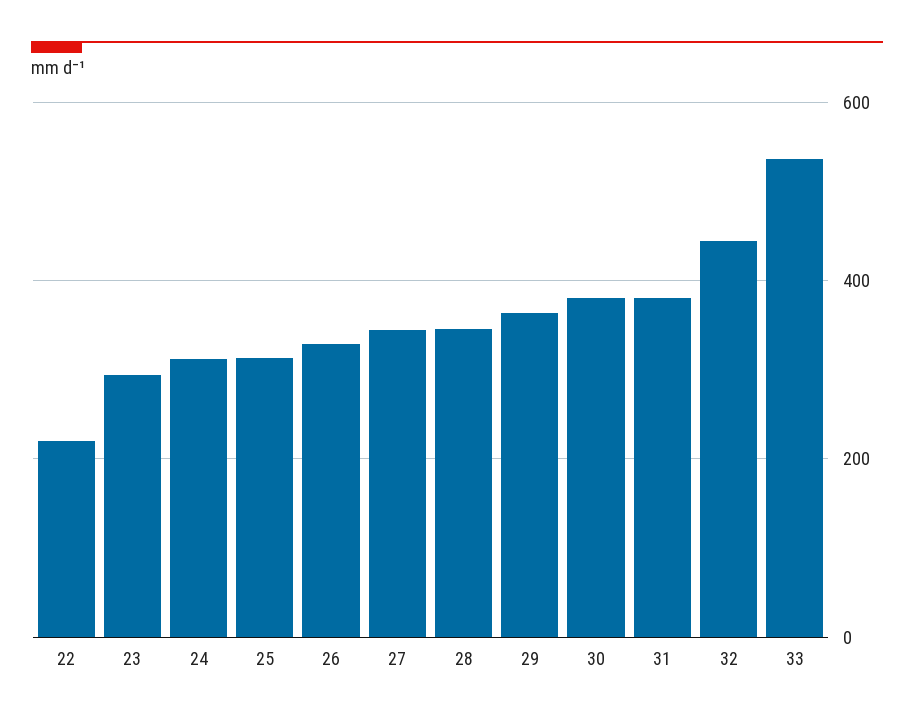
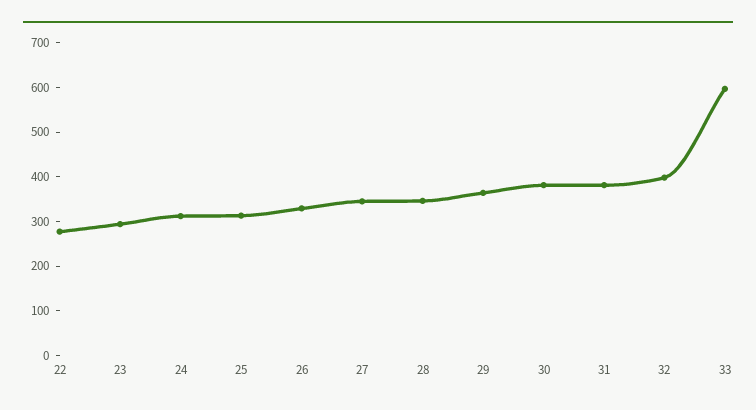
22: 220 -> 280
32: 440 -> 400
33: 540 -> 600

